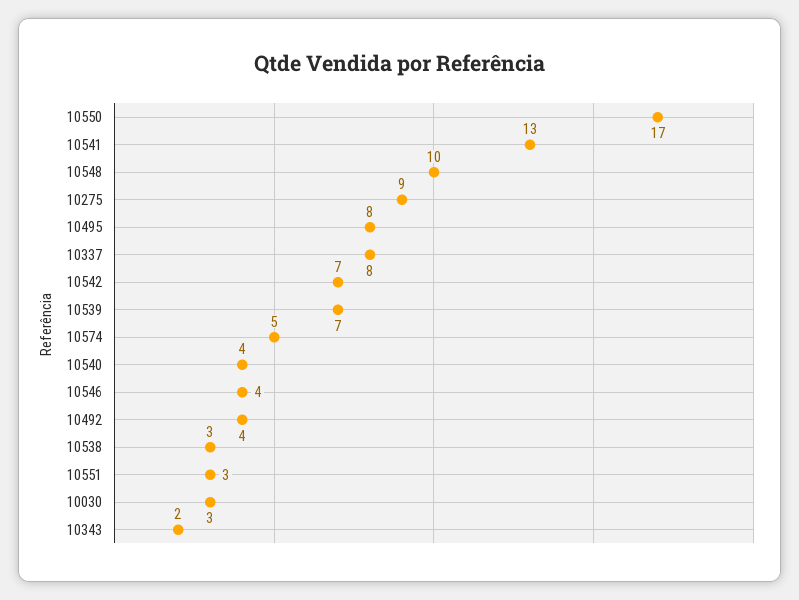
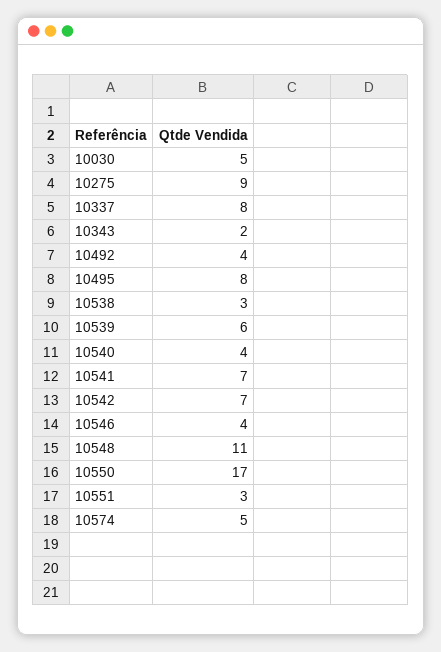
10541: 13 -> 7
10548: 10 -> 11
10539: 7 -> 6
10030: 3 -> 5

